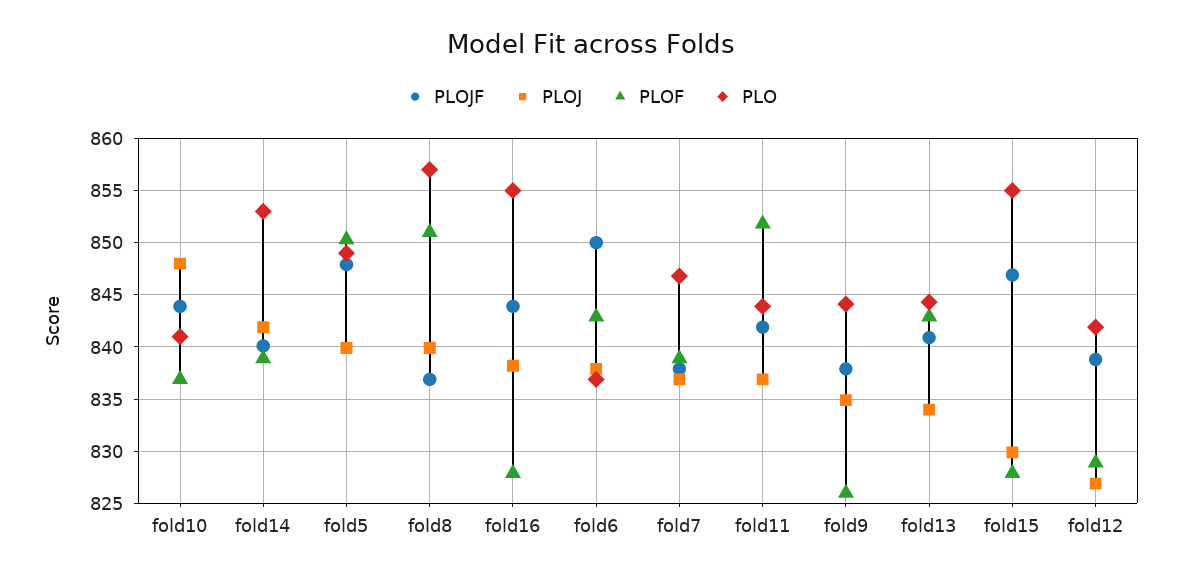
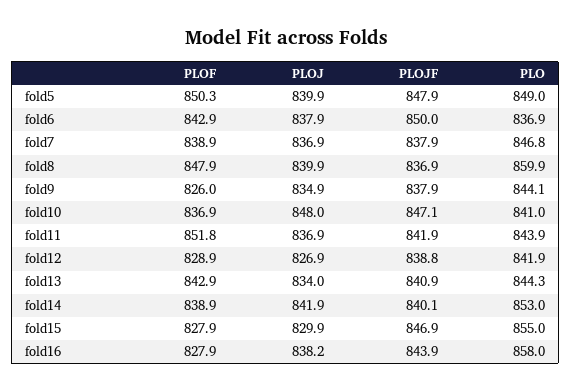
PLOJF, fold10: 844 -> 847.1
PLOF, fold8: 851 -> 847.9
PLO, fold8: 857 -> 859.9
PLO, fold16: 855 -> 858

